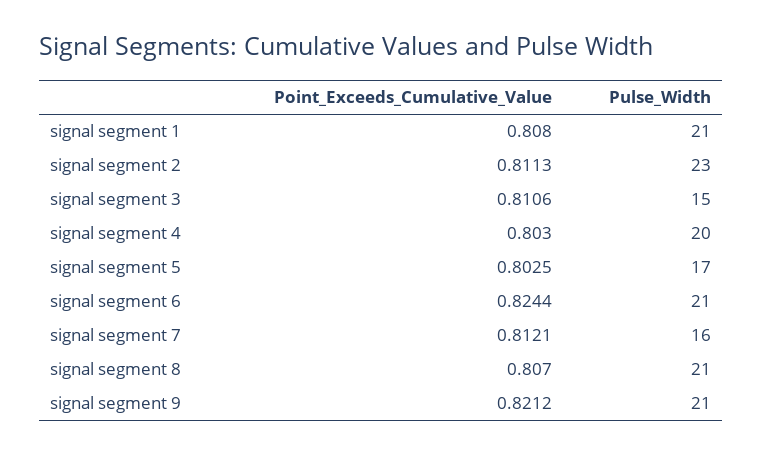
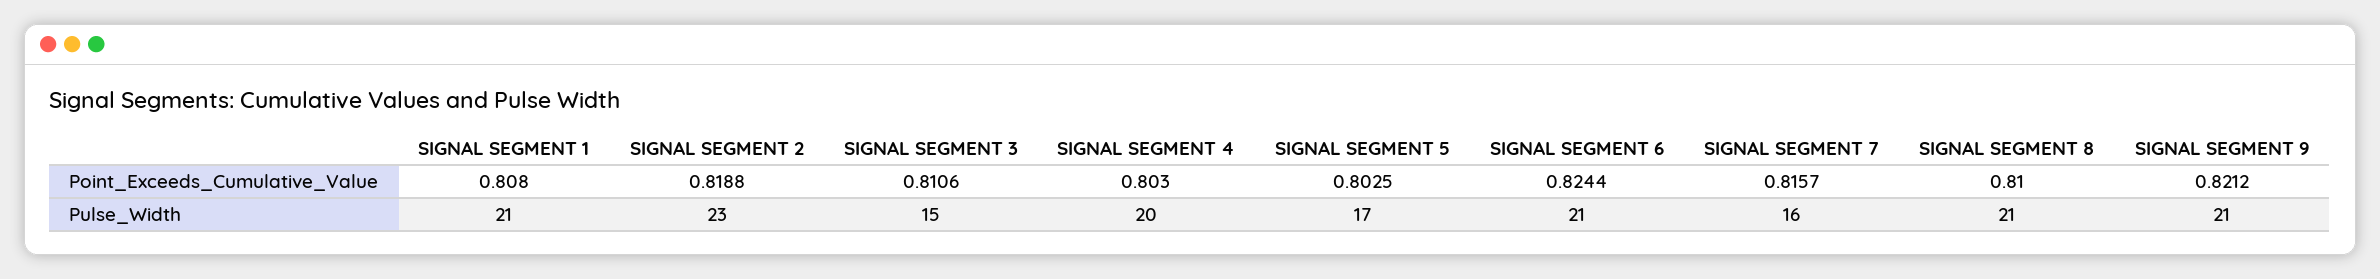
Point_Exceeds_Cumulative_Value, signal segment 2: 0.8113 -> 0.8188
Point_Exceeds_Cumulative_Value, signal segment 7: 0.8121 -> 0.8157
Point_Exceeds_Cumulative_Value, signal segment 8: 0.807 -> 0.81

